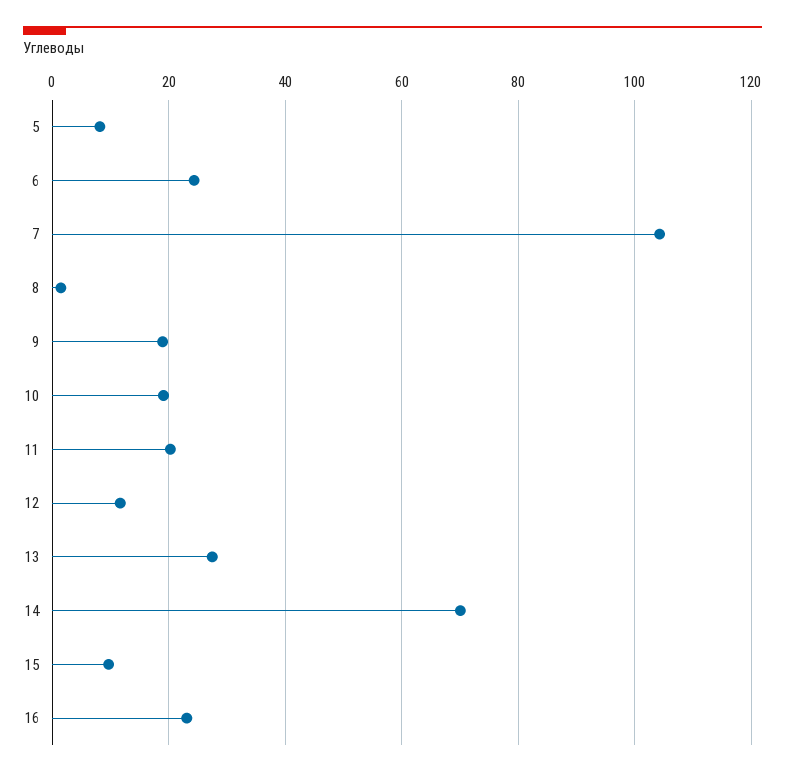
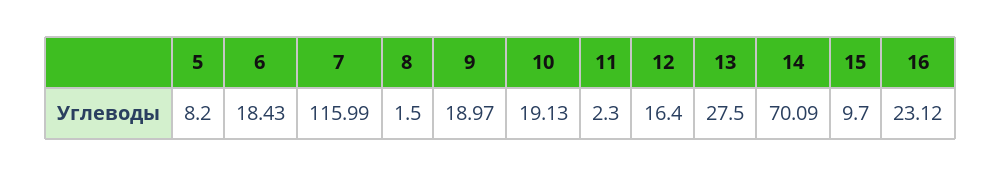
6: 24 -> 18.43
7: 104 -> 115.99
11: 20 -> 2.3
12: 12 -> 16.4

